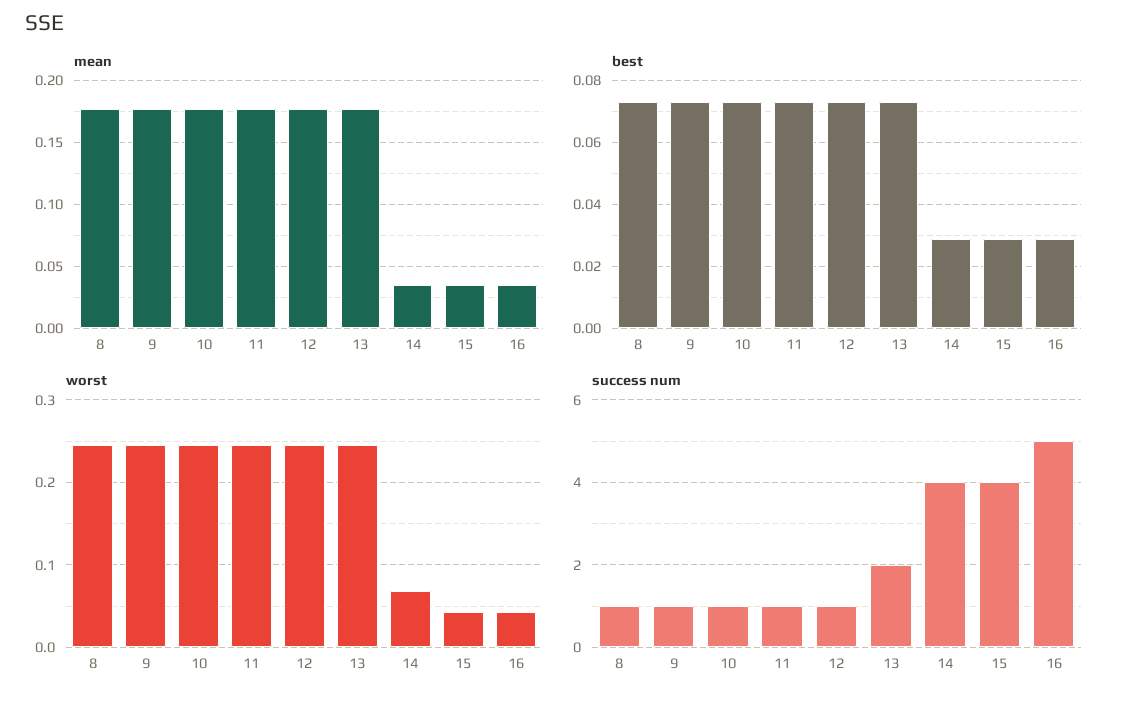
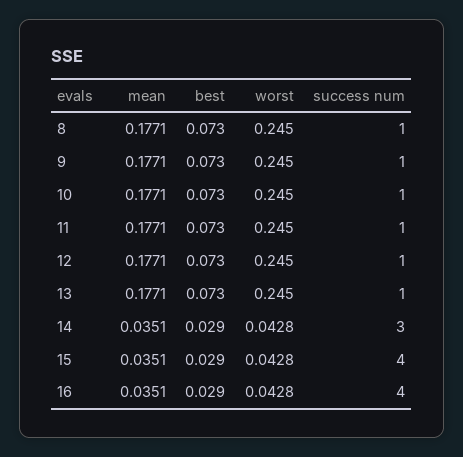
worst, 14: 0.07 -> 0.0428
success num, 13: 2 -> 1
success num, 14: 4 -> 3
success num, 16: 5 -> 4

